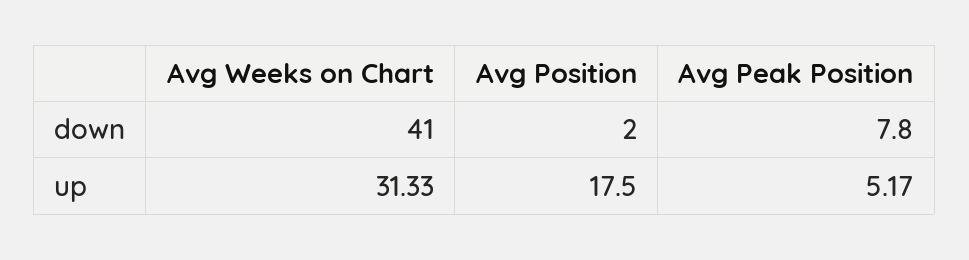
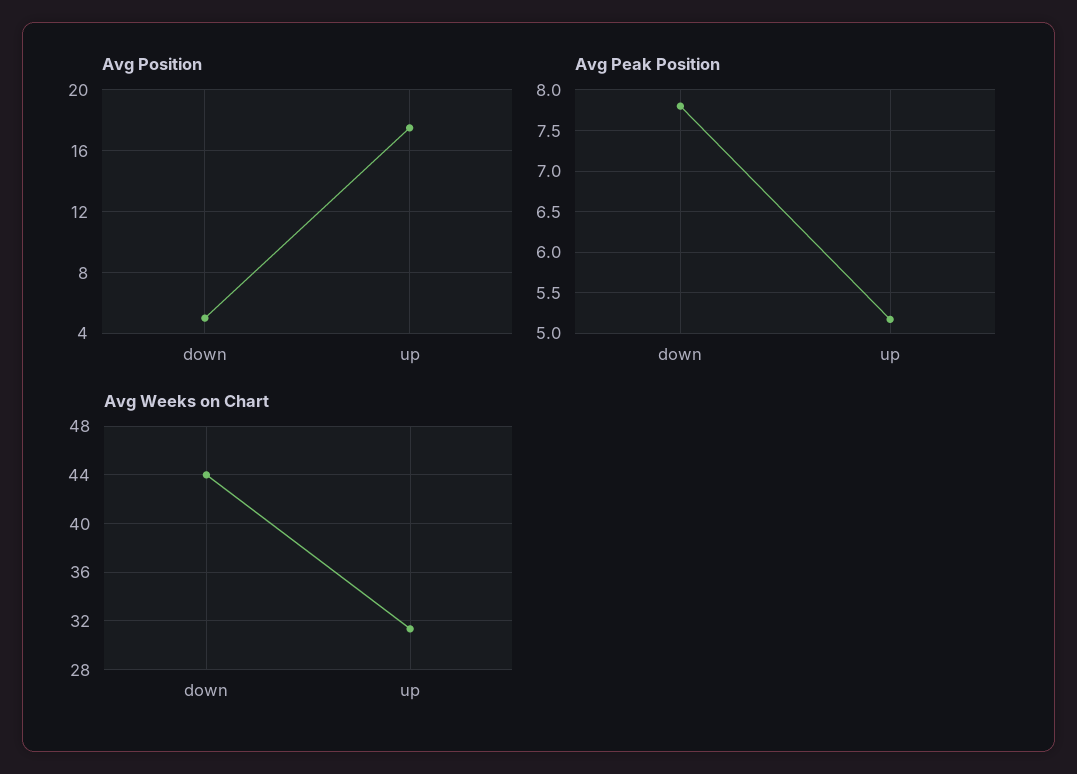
Avg Weeks on Chart, down: 41 -> 44
Avg Position, down: 2 -> 5

